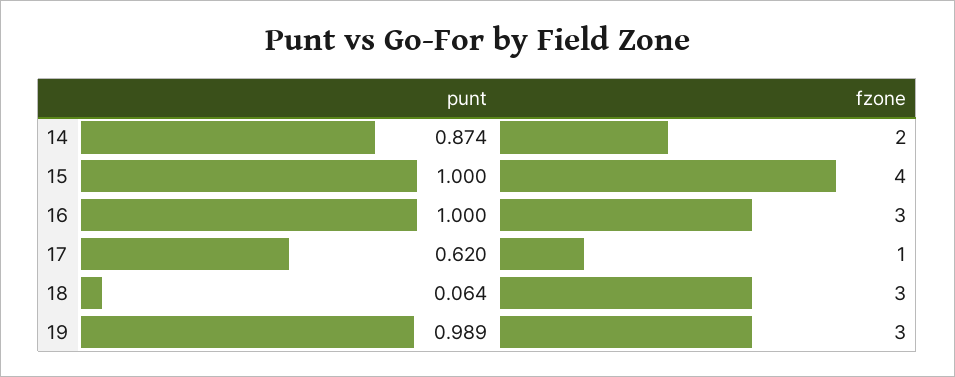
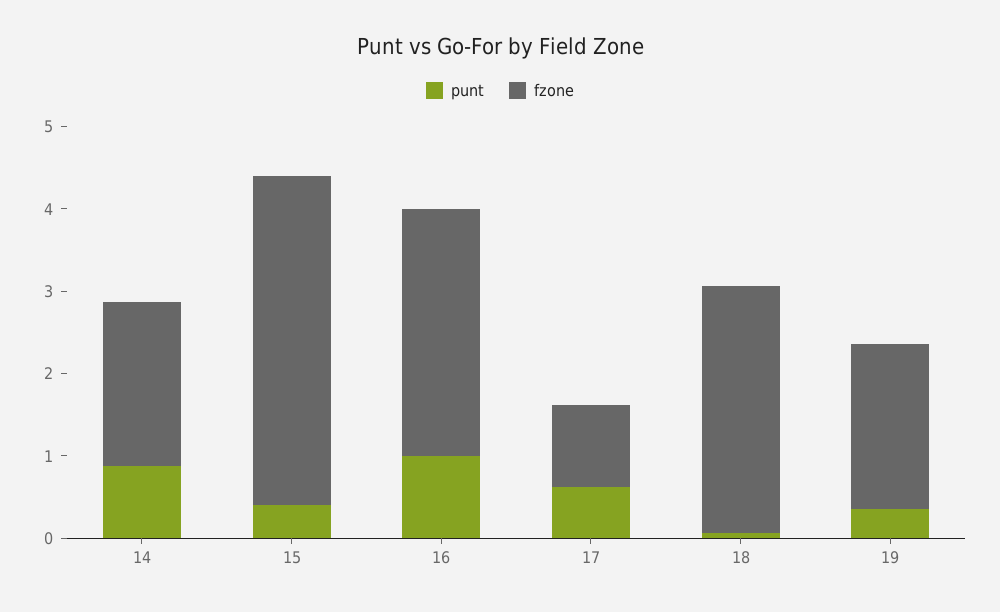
punt, 15: 1 -> 0.4
punt, 19: 0.989 -> 0.4
fzone, 19: 3 -> 2

